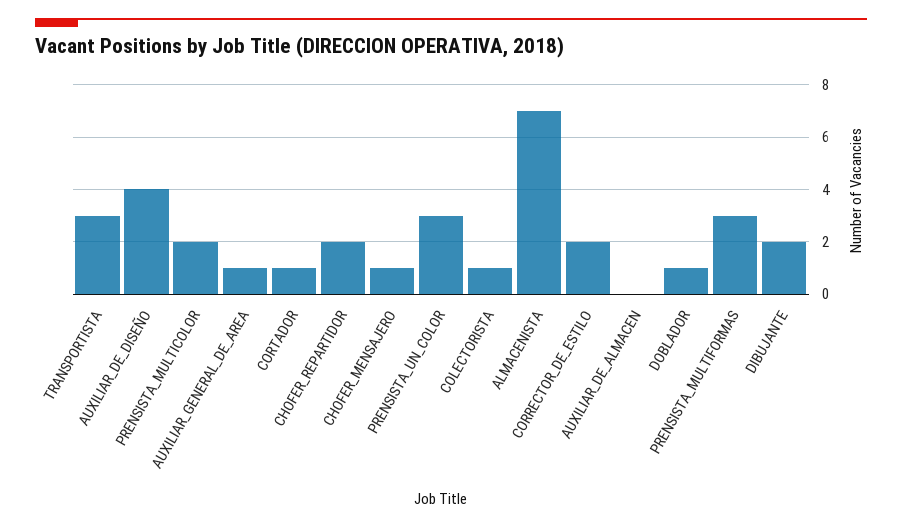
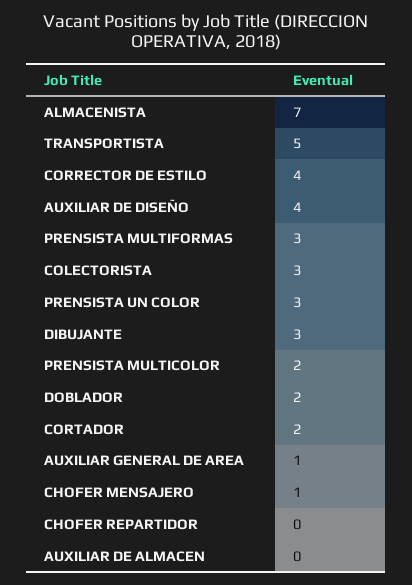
TRANSPORTISTA: 3 -> 5
CORTADOR: 1 -> 2
CHOFER_REPARTIDOR: 2 -> 0
COLECTORISTA: 1 -> 3
CORRECTOR_DE_ESTILO: 2 -> 4
DOBLADOR: 1 -> 2
DIBUJANTE: 2 -> 3

